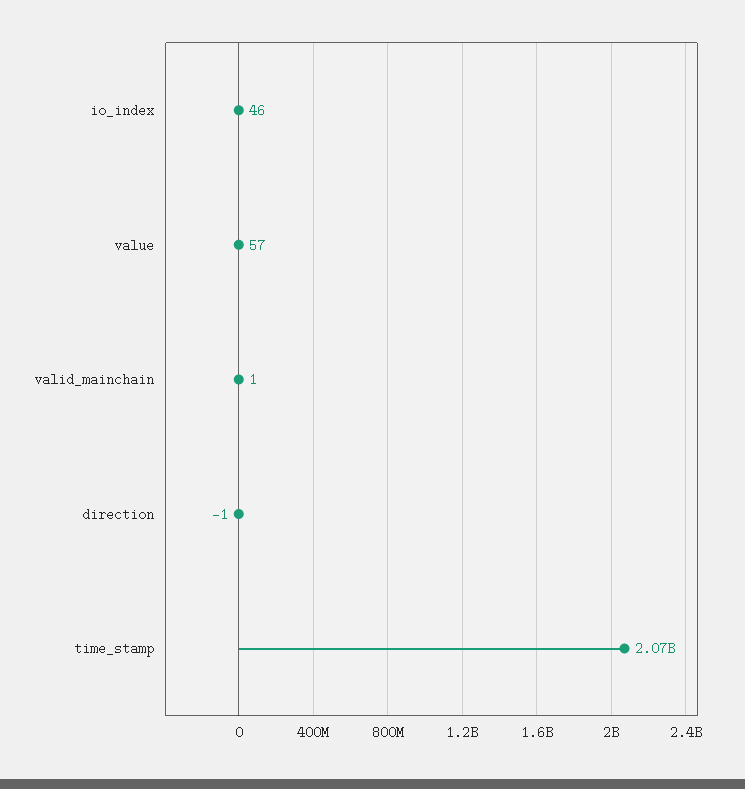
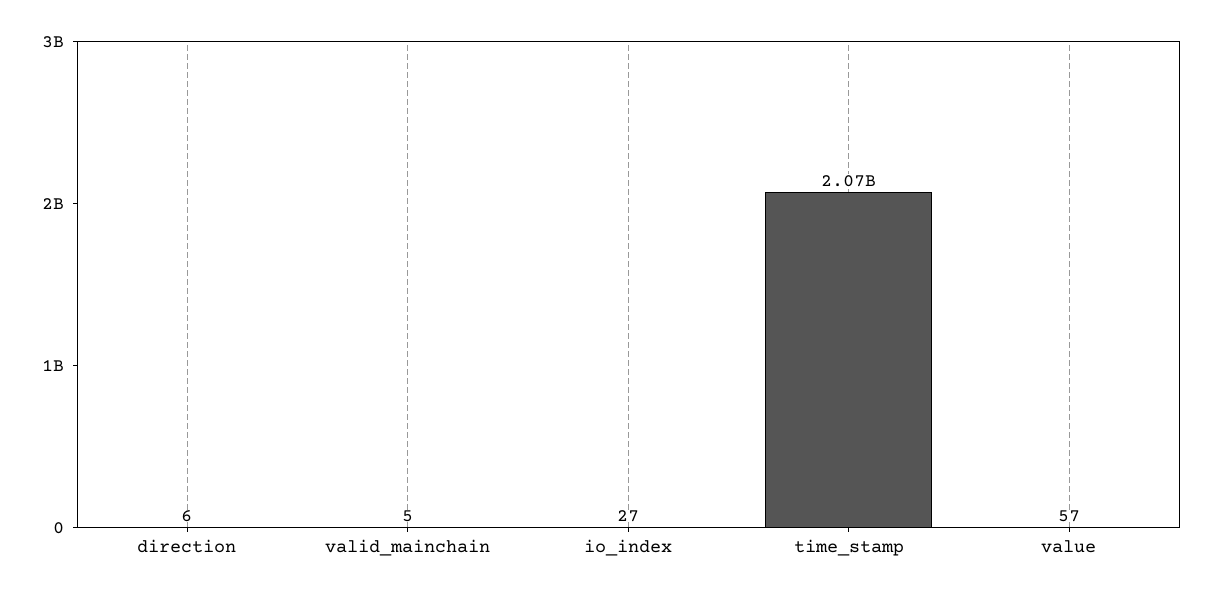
io_index: 46 -> 27
valid_mainchain: 1 -> 5
direction: -1 -> 6

